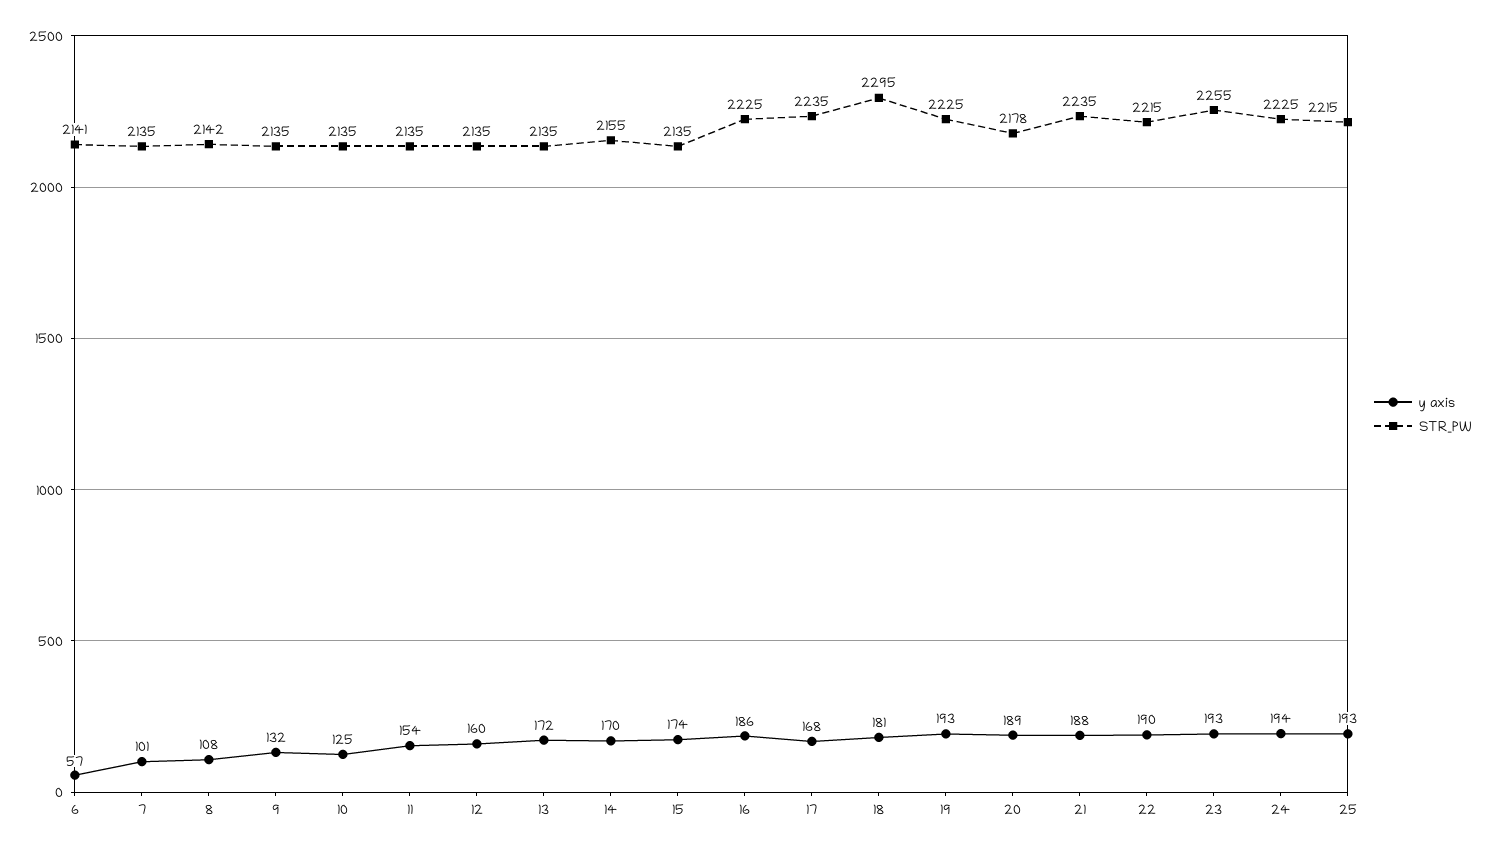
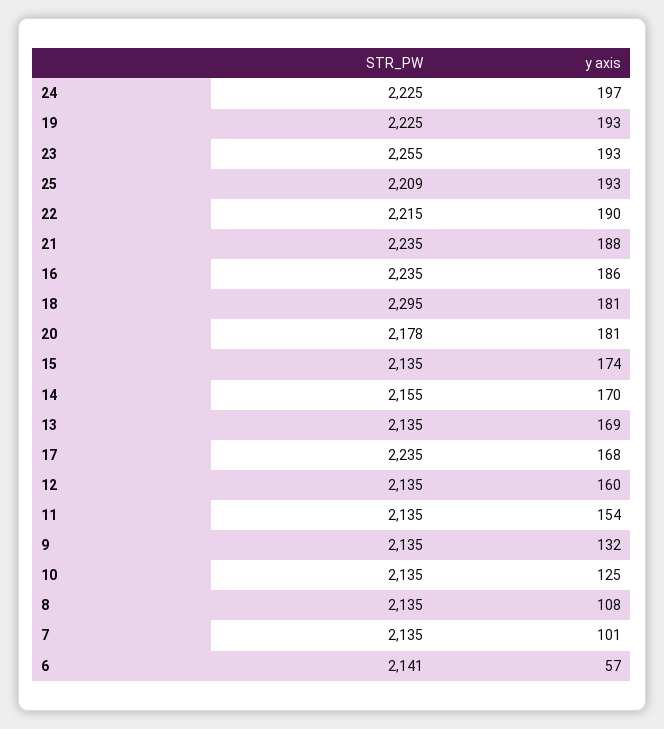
STR_PW, 8: 2142 -> 2135
y axis, 13: 172 -> 169
STR_PW, 16: 2225 -> 2235
y axis, 20: 189 -> 181
y axis, 24: 194 -> 197
STR_PW, 25: 2215 -> 2209

